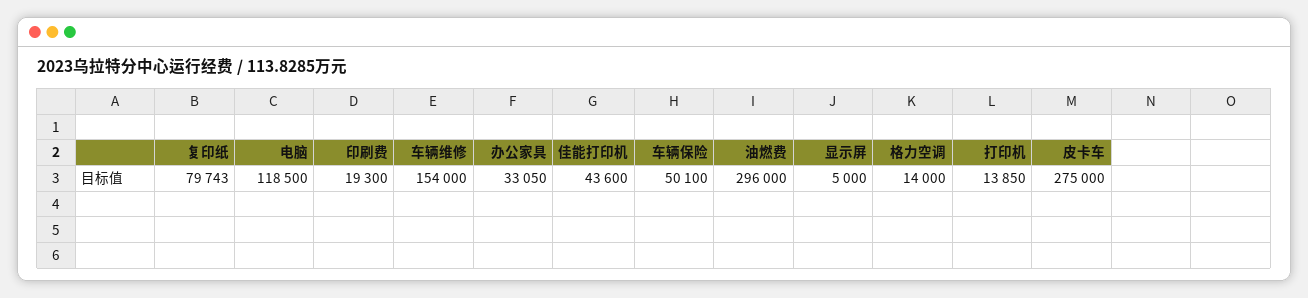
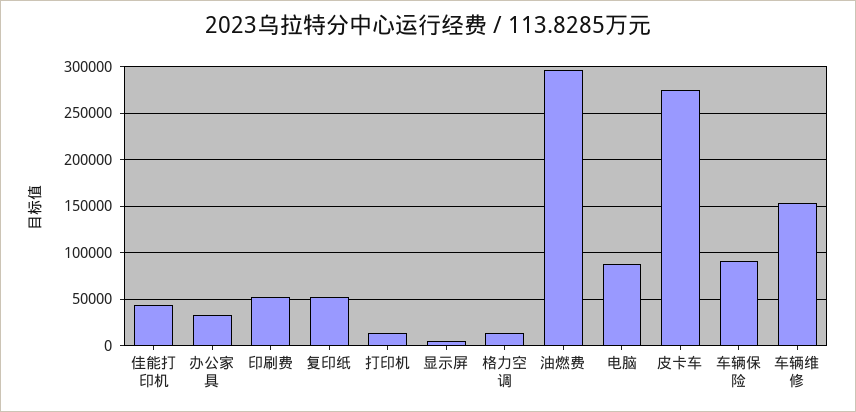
复印纸: 79743 -> 50000
电脑: 118500 -> 90000
印刷费: 19300 -> 50000
车辆保险: 50100 -> 90000

